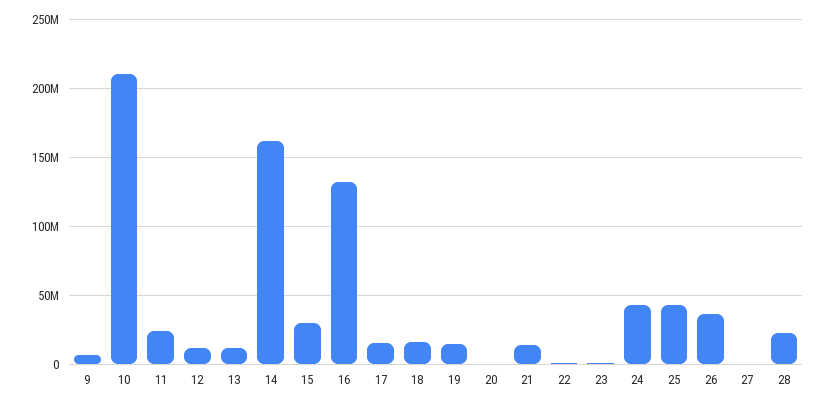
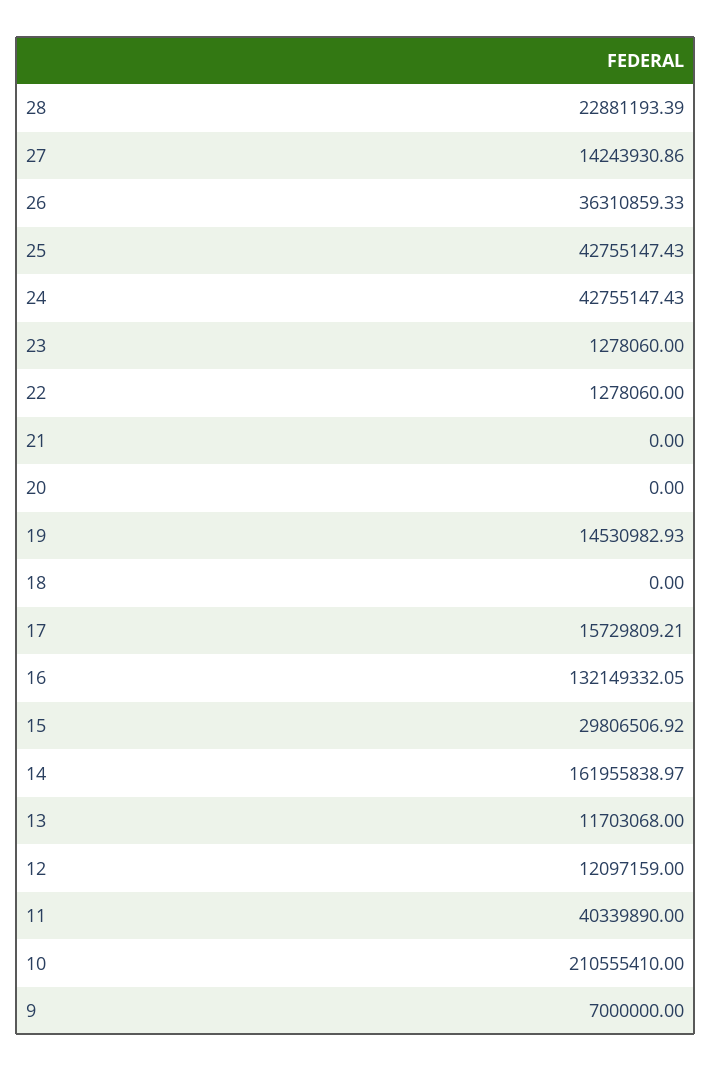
11: 25000000 -> 40339890
18: 15000000 -> 0
21: 15000000 -> 0
27: 0 -> 14243930.86

